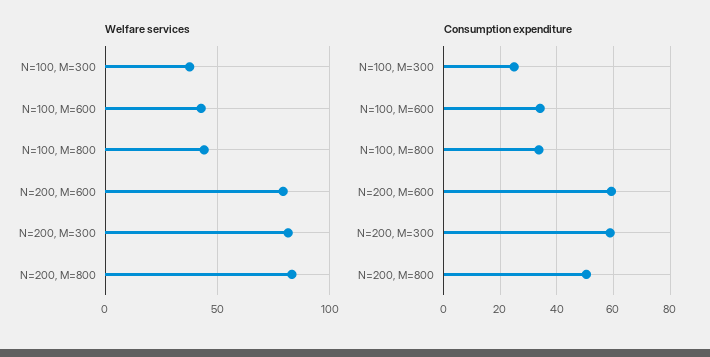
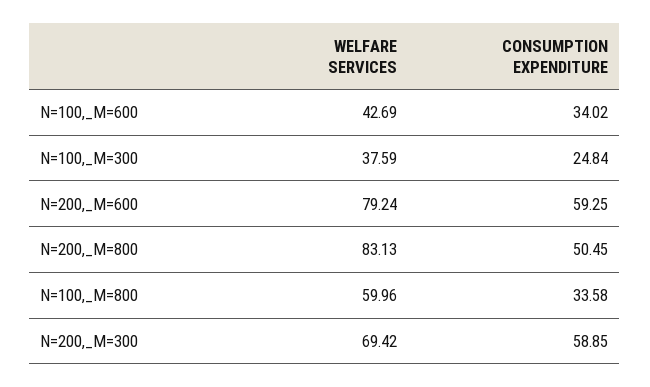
Welfare services, N=100, M=800: 45 -> 59.96
Welfare services, N=200, M=300: 80 -> 69.42

